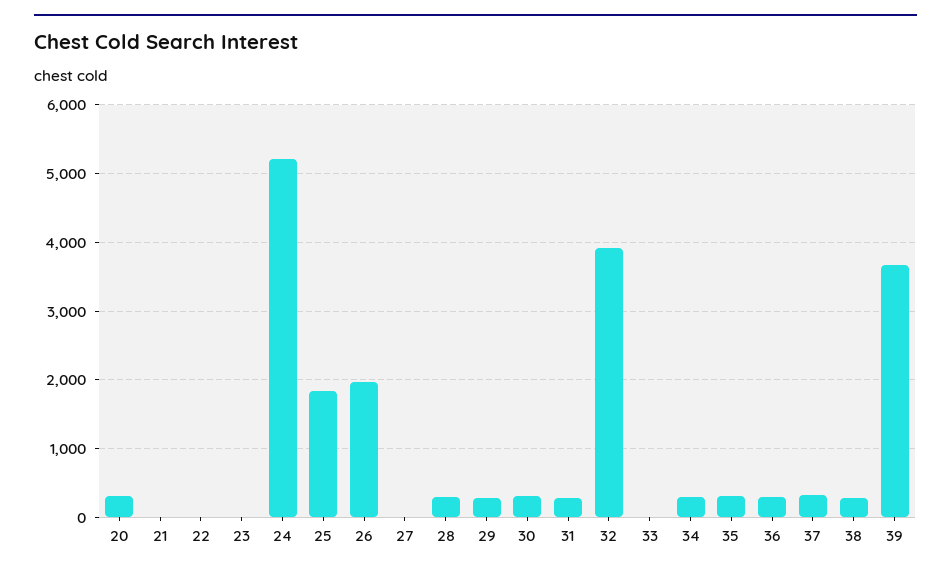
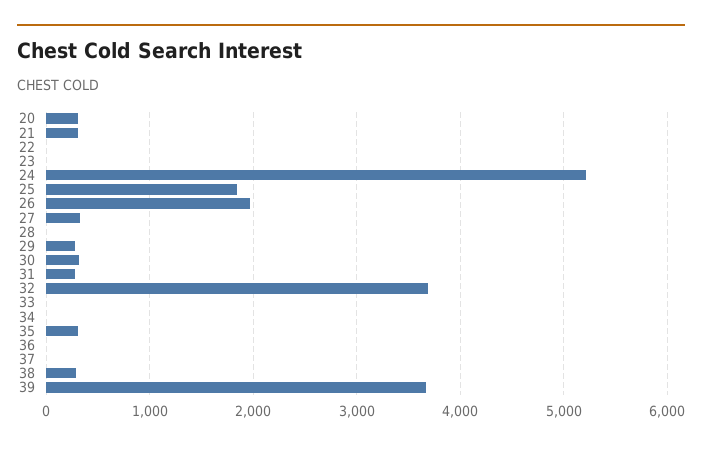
21: 0 -> 300
27: 0 -> 300
28: 300 -> 0
32: 3900 -> 3700
34: 300 -> 0
36: 300 -> 0
37: 300 -> 0

